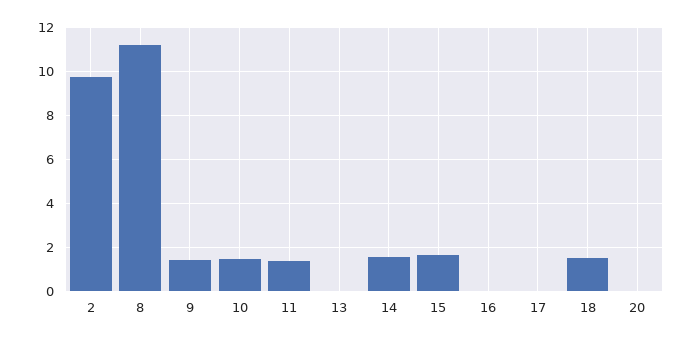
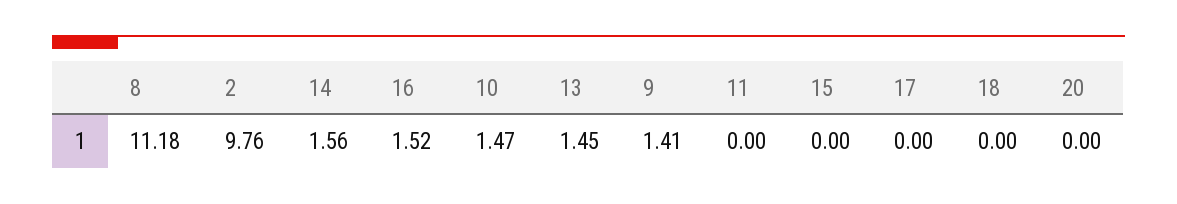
11: 1.5 -> 0
13: 0 -> 1.45
15: 1.5 -> 0
16: 0 -> 1.52
18: 1.5 -> 0

